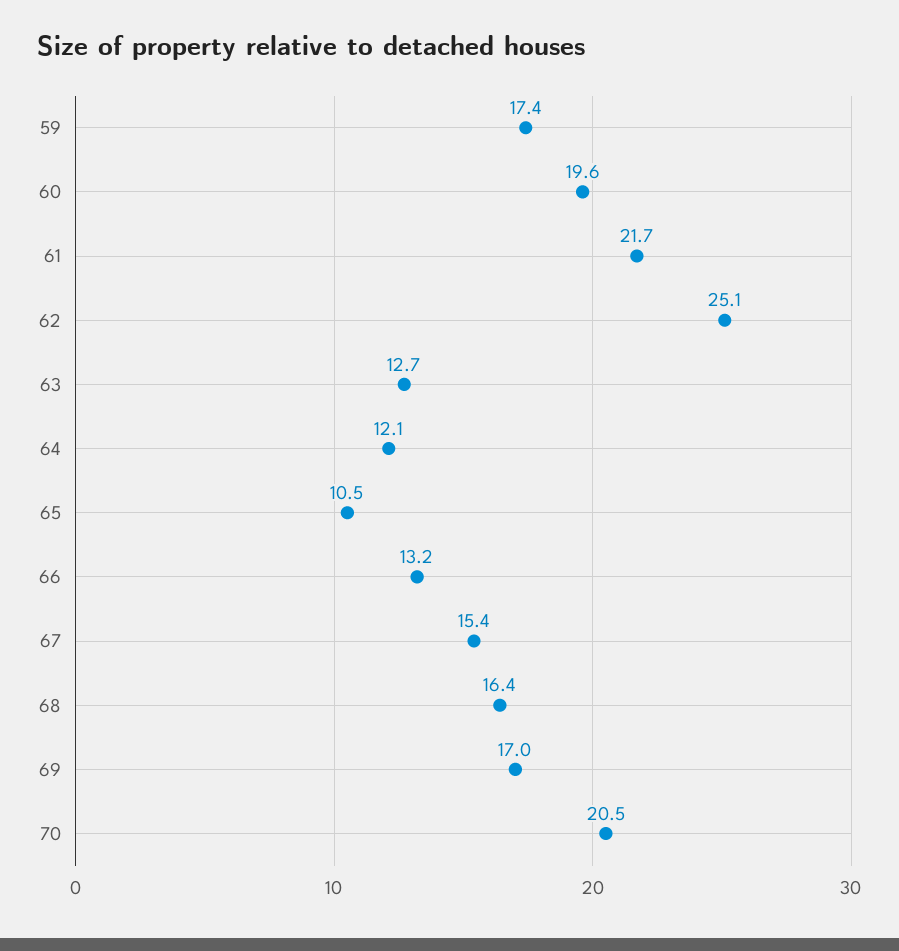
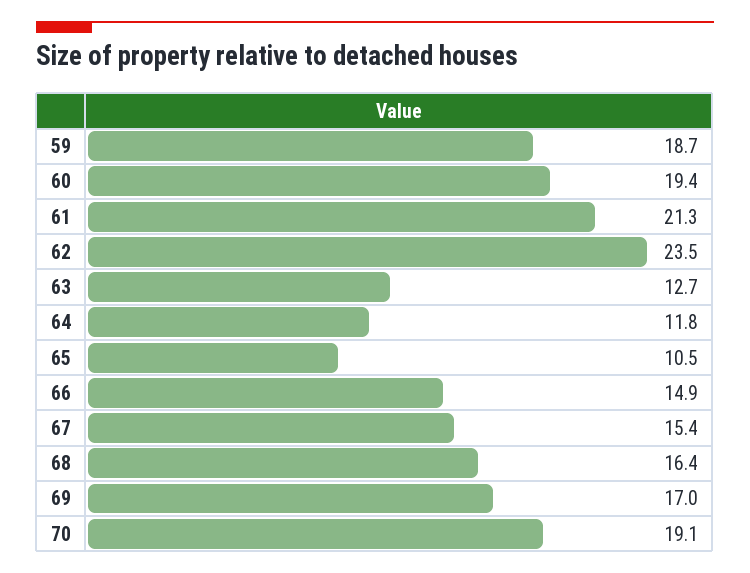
59: 17.4 -> 18.7
60: 19.6 -> 19.4
61: 21.7 -> 21.3
62: 25.1 -> 23.5
64: 12.1 -> 11.8
66: 13.2 -> 14.9
70: 20.5 -> 19.1

